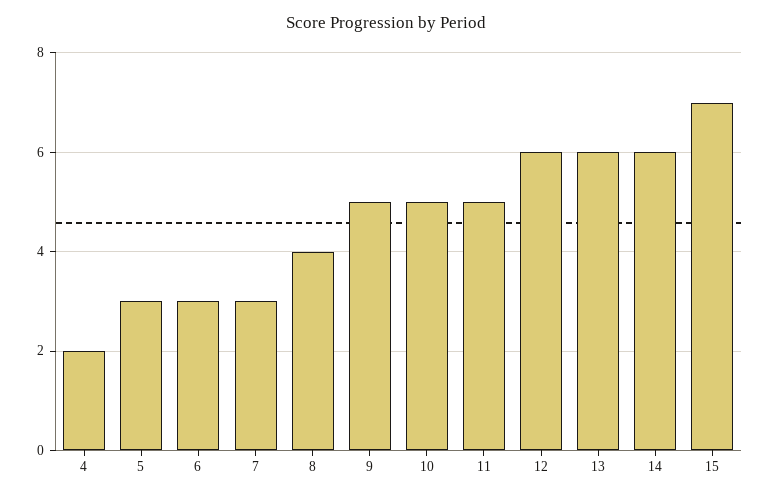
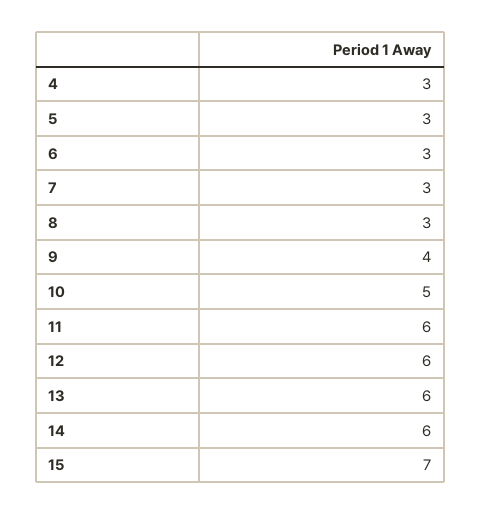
4: 2 -> 3
8: 4 -> 3
9: 5 -> 4
11: 5 -> 6

